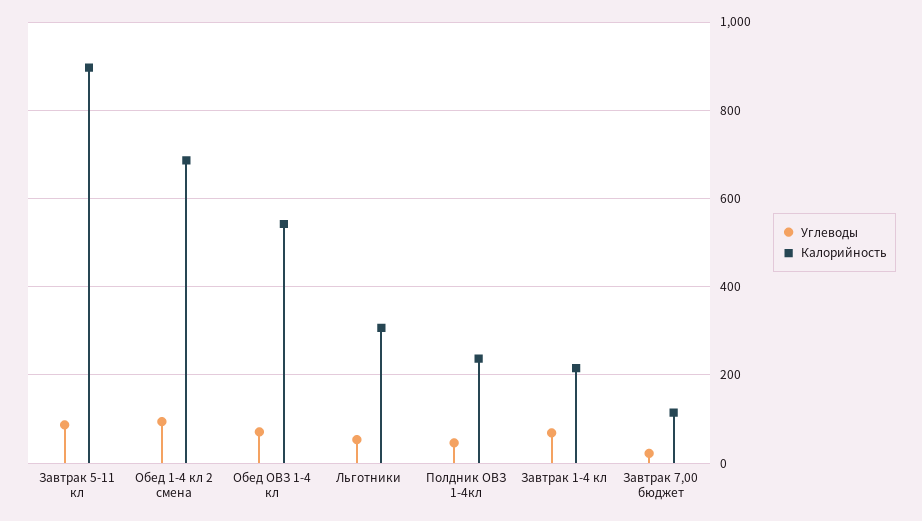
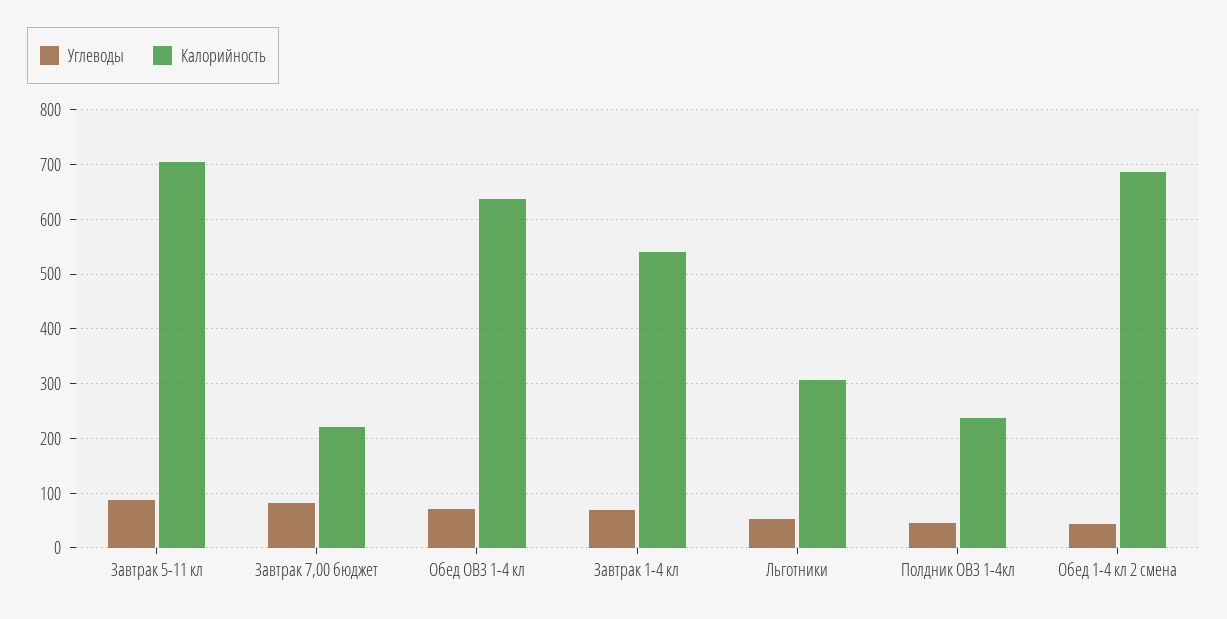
Калорийность, Завтрак 5-11 кл: 900 -> 700
Углеводы, Обед 1-4 кл 2 смена: 100 -> 40
Калорийность, Обед ОВЗ 1-4 кл: 540 -> 640
Калорийность, Завтрак 1-4 кл: 220 -> 540
Углеводы, Завтрак 7,00 бюджет: 20 -> 80
Калорийность, Завтрак 7,00 бюджет: 120 -> 220

